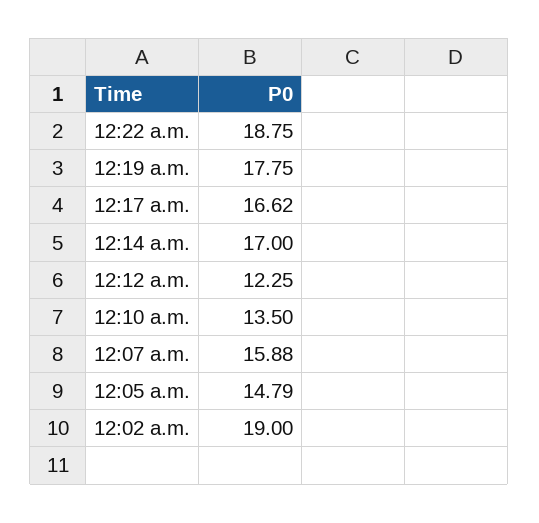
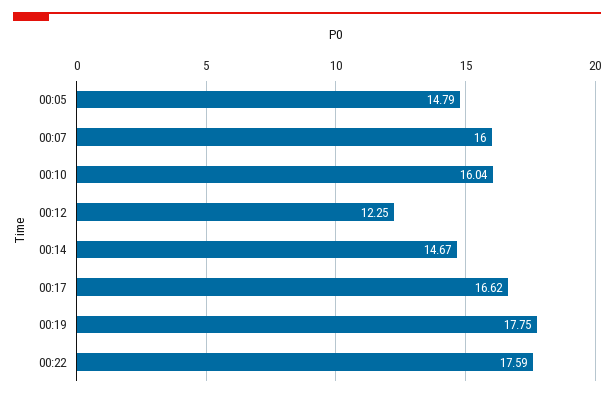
12:22 a.m.: 18.75 -> 17.59
12:14 a.m.: 17 -> 14.67
12:10 a.m.: 13.5 -> 16.04
12:07 a.m.: 15.88 -> 16
12:02 a.m.: 19 -> none

